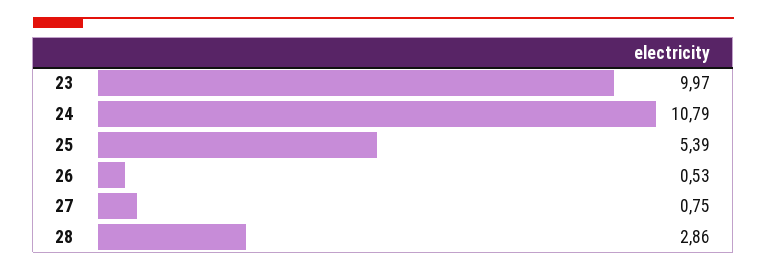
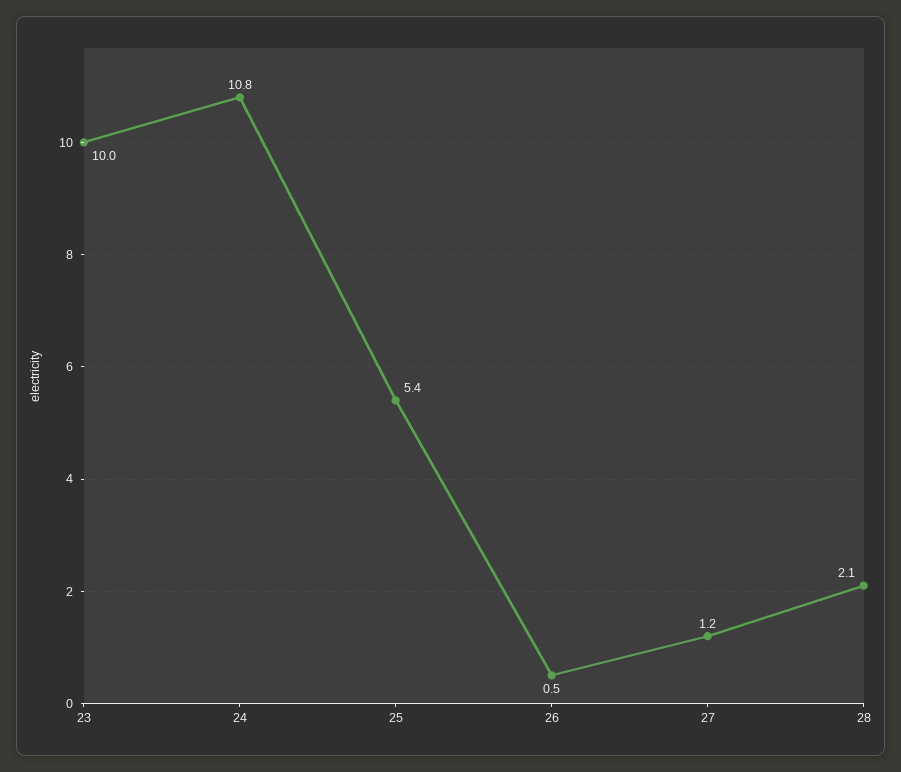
27: 0.75 -> 1.2
28: 2.86 -> 2.1

